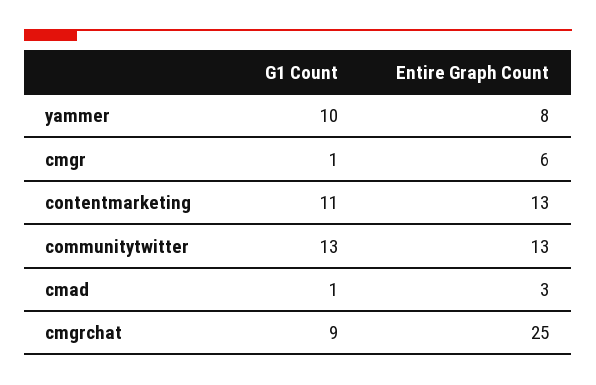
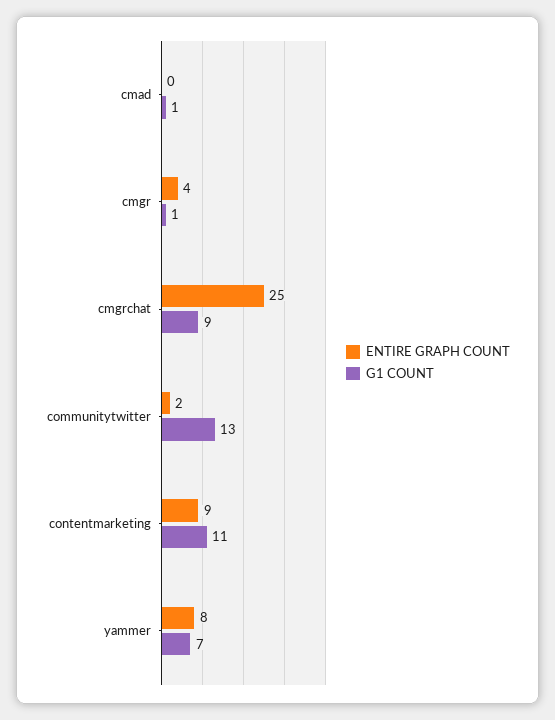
G1 Count, yammer: 10 -> 7
Entire Graph Count, cmgr: 6 -> 4
Entire Graph Count, contentmarketing: 13 -> 9
Entire Graph Count, communitytwitter: 13 -> 2
Entire Graph Count, cmad: 3 -> 0

